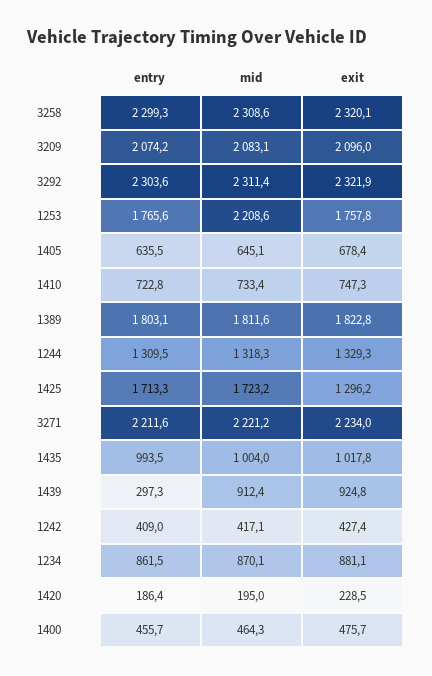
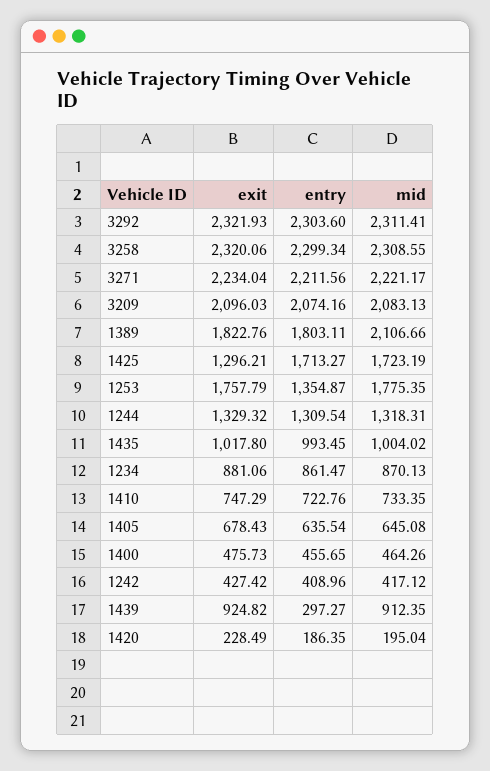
entry, 1253: 1765.6 -> 1354.87
mid, 1253: 2208.6 -> 1775.35
mid, 1389: 1811.6 -> 2106.66

